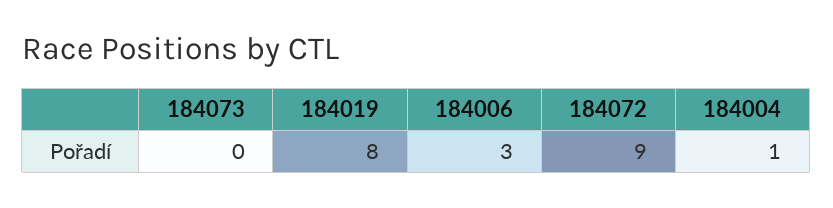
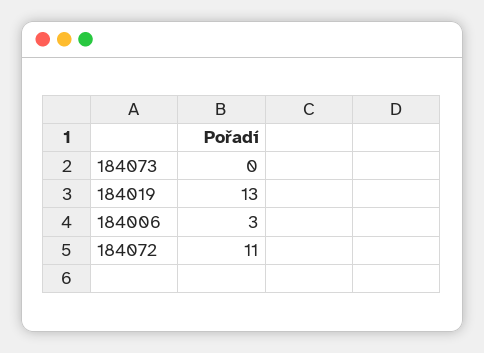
184019: 8 -> 13
184072: 9 -> 11
184004: 1 -> none

